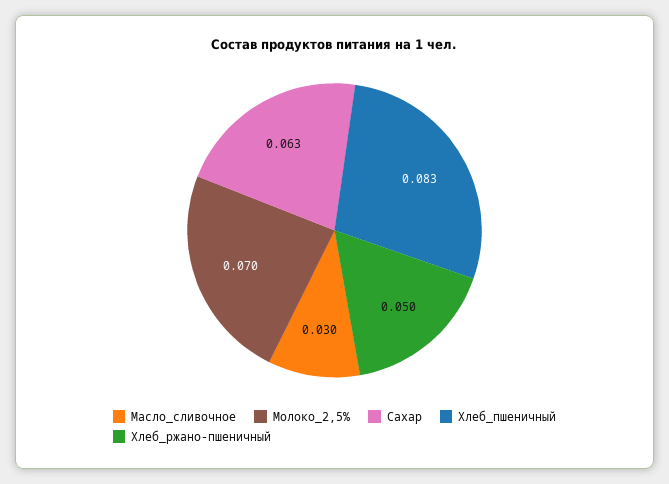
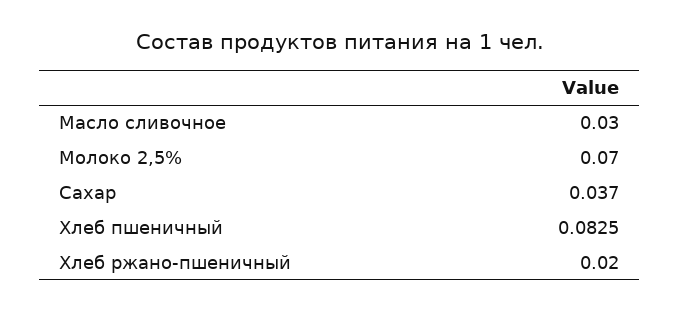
Сахар: 0.063 -> 0.037
Хлеб_ржано-пшеничный: 0.05 -> 0.02

